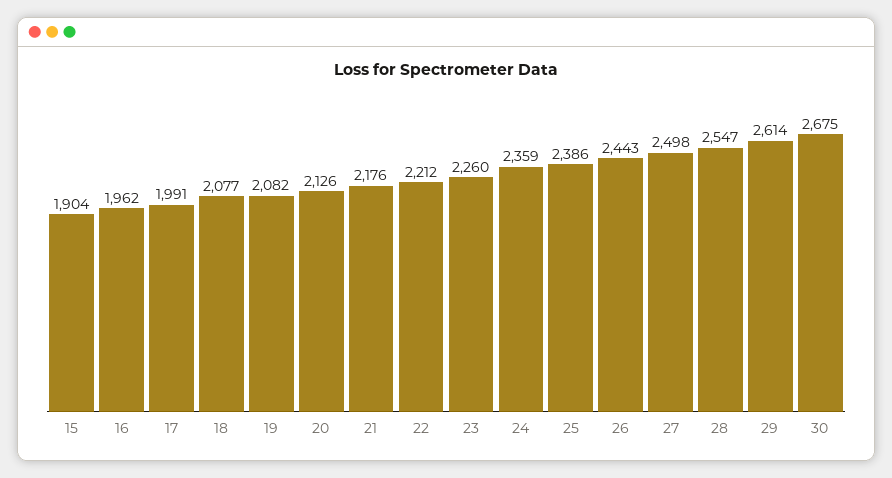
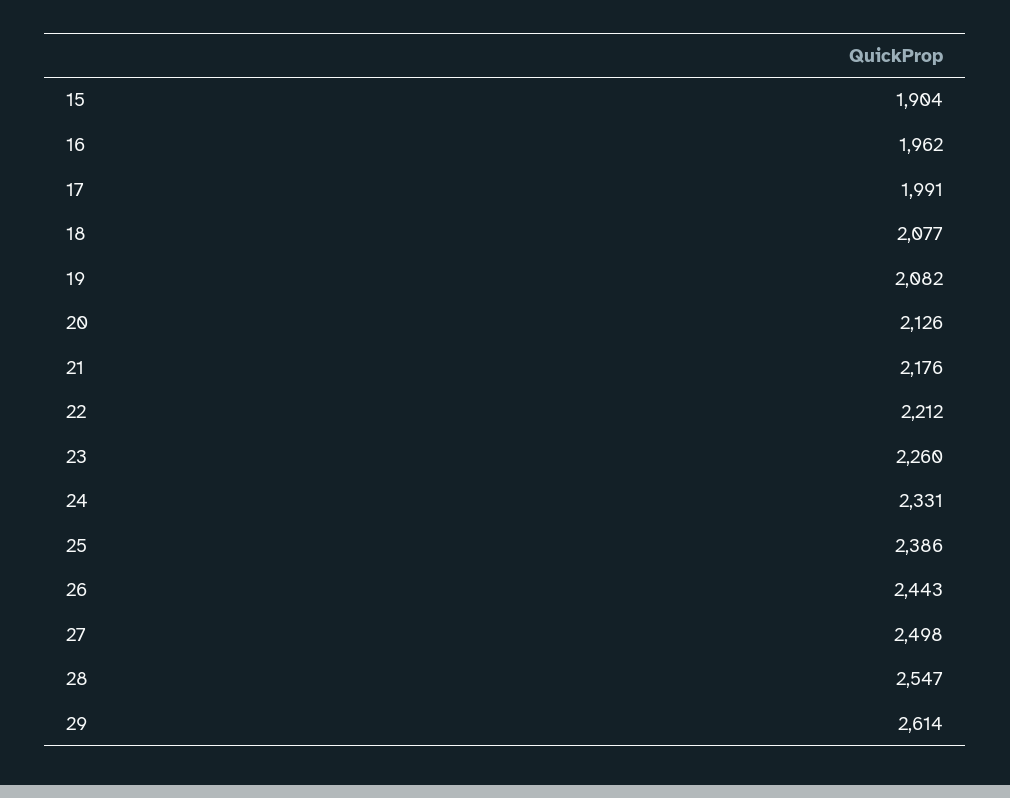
24: 2359 -> 2331
30: 2675 -> none

